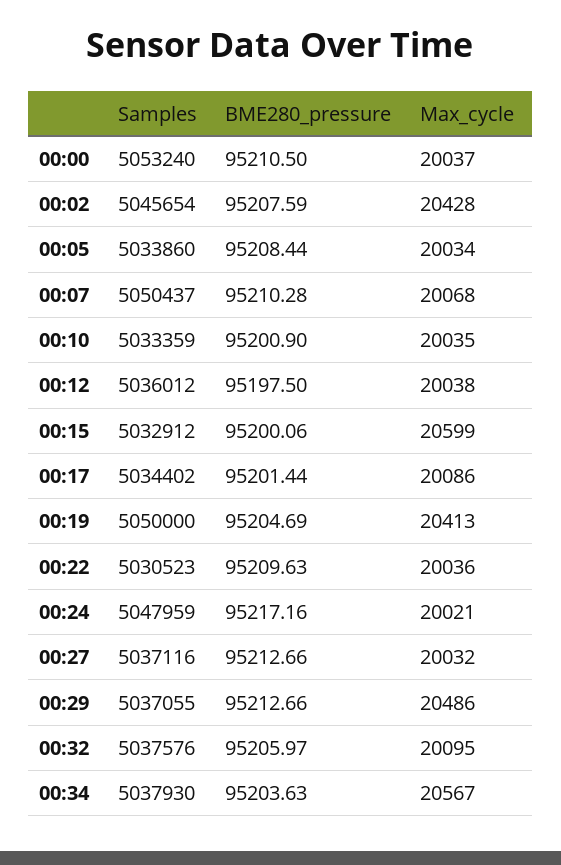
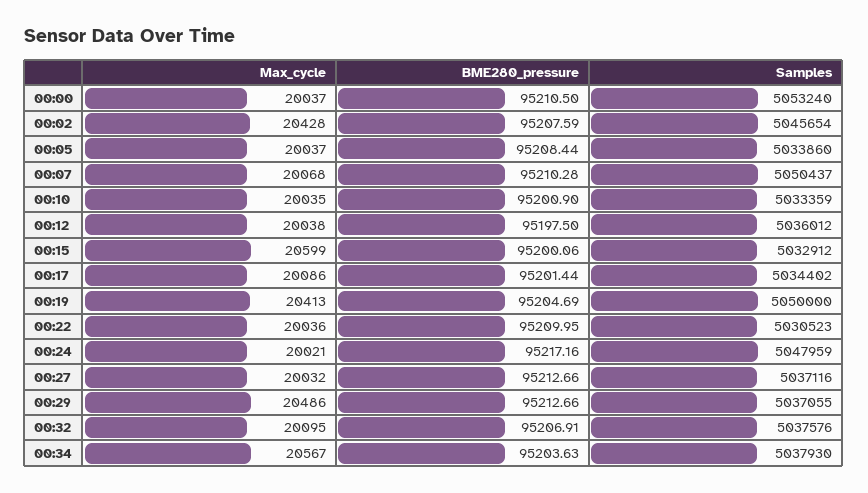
Max_cycle, 00:05: 20034 -> 20037
BME280_pressure, 00:22: 95209.63 -> 95209.95
BME280_pressure, 00:32: 95205.97 -> 95206.91

